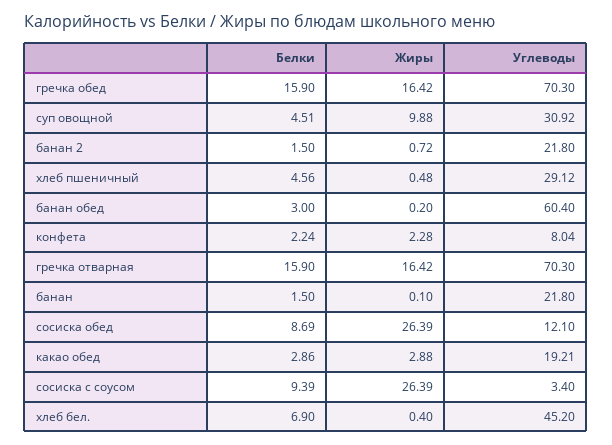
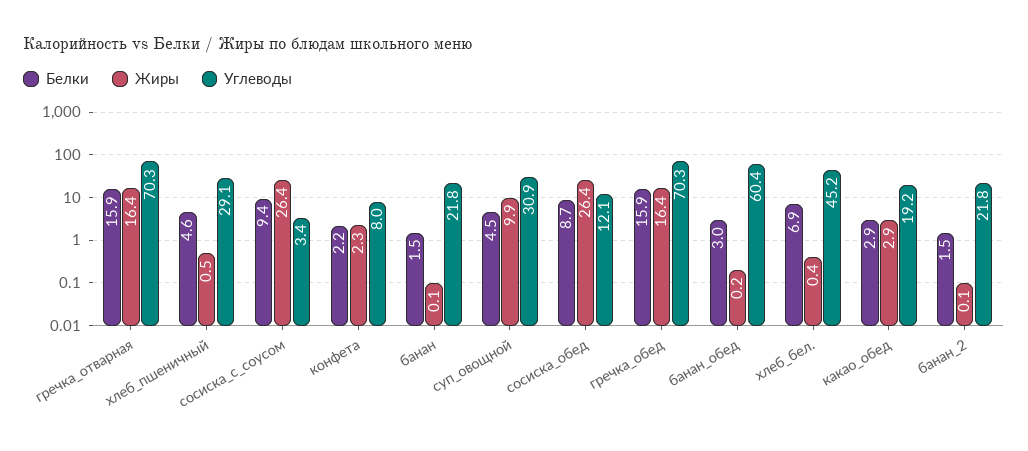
Жиры, банан 2: 0.72 -> 0.1

